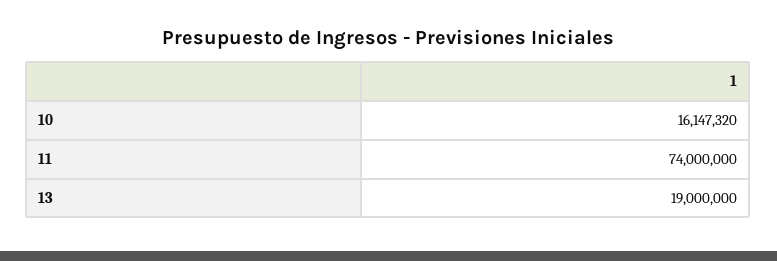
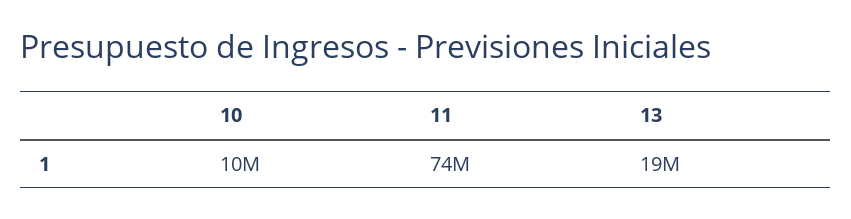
10: 16147320 -> 10000000

